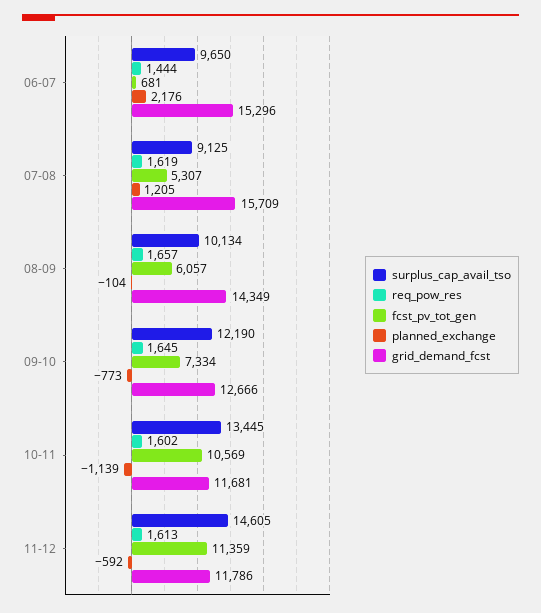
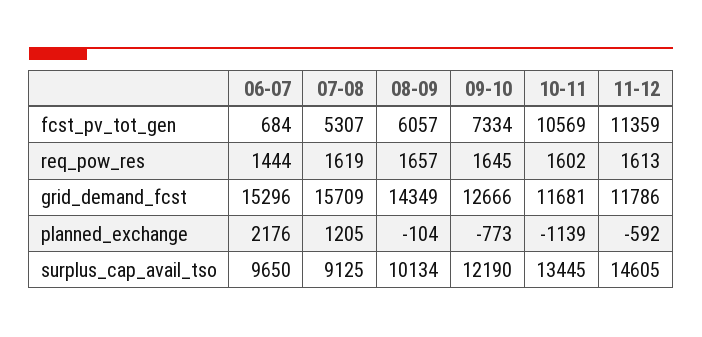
fcst_pv_tot_gen, 06-07: 681 -> 684

